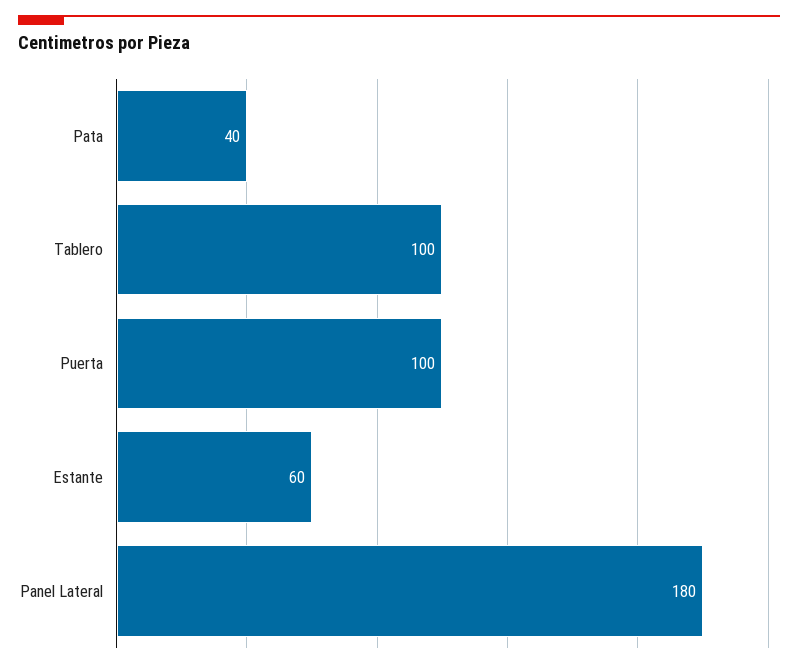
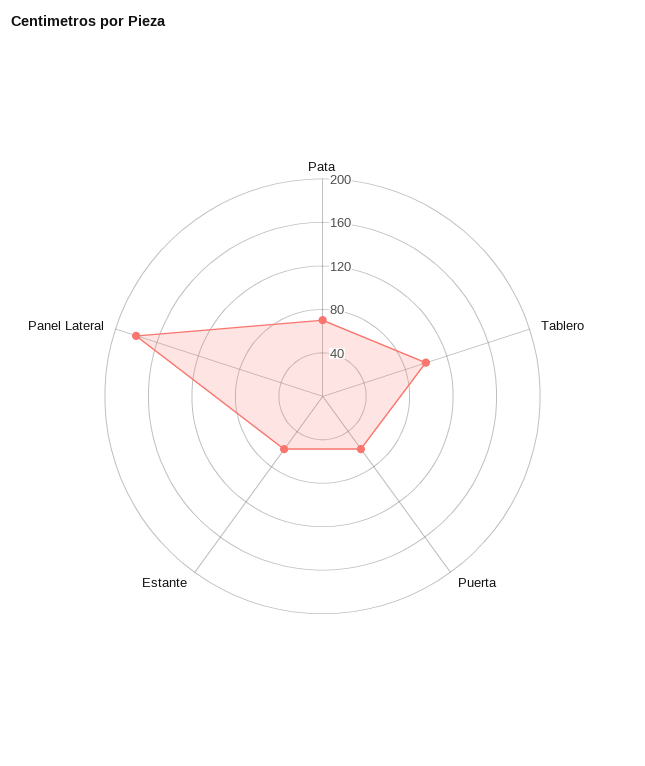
Pata: 40 -> 70
Puerta: 100 -> 60

